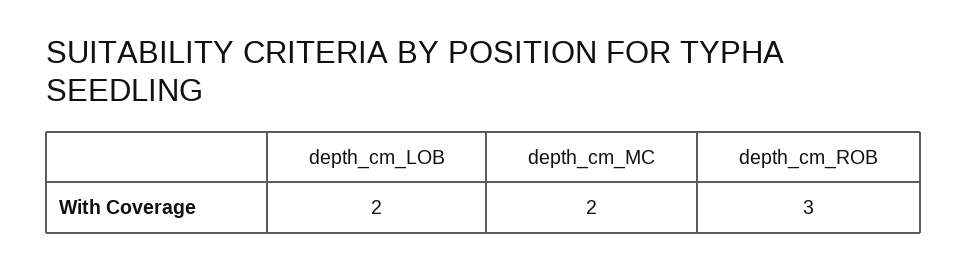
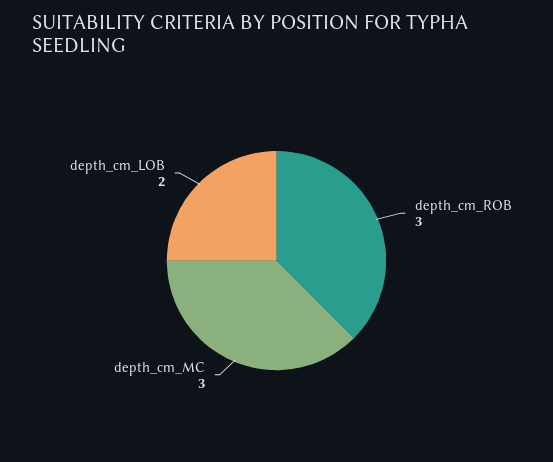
depth_cm_MC: 2 -> 3

